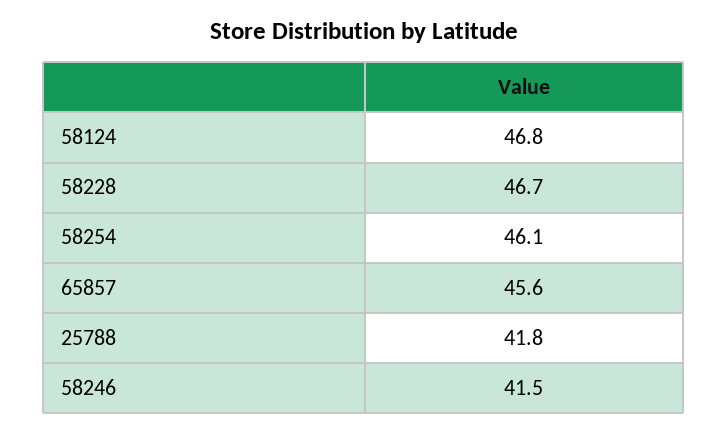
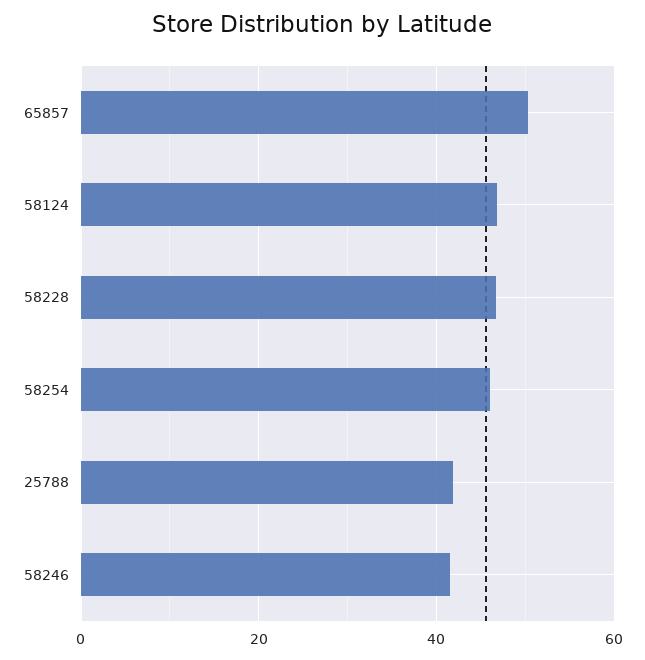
65857: 45.6 -> 50

